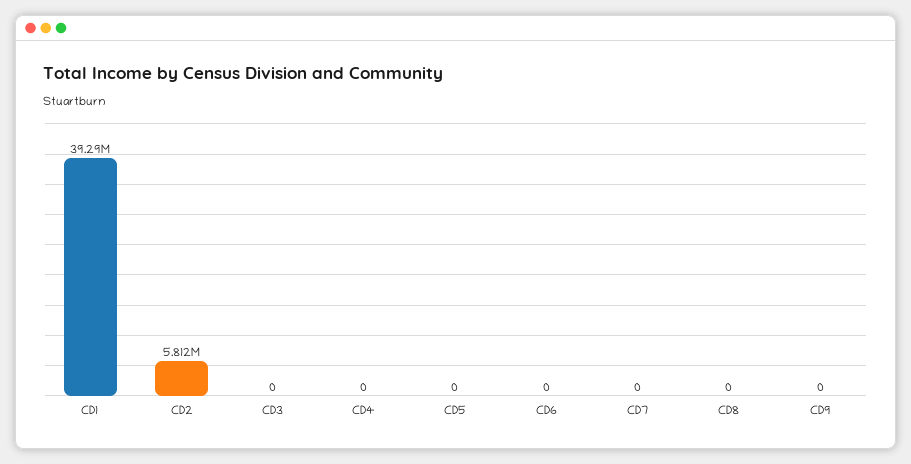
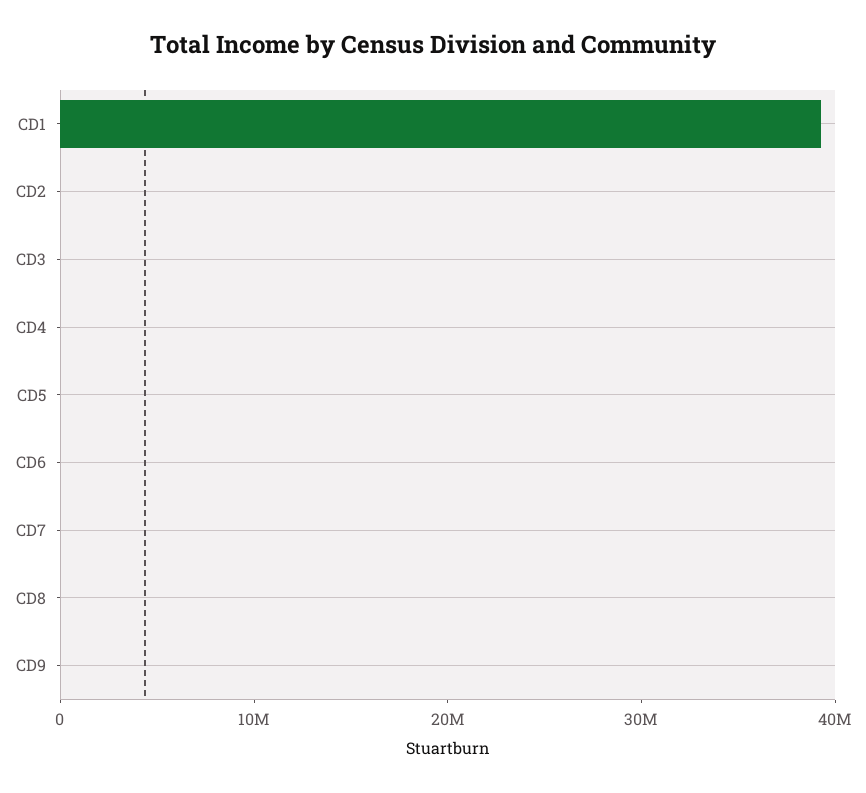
CD2: 5812000 -> 0

